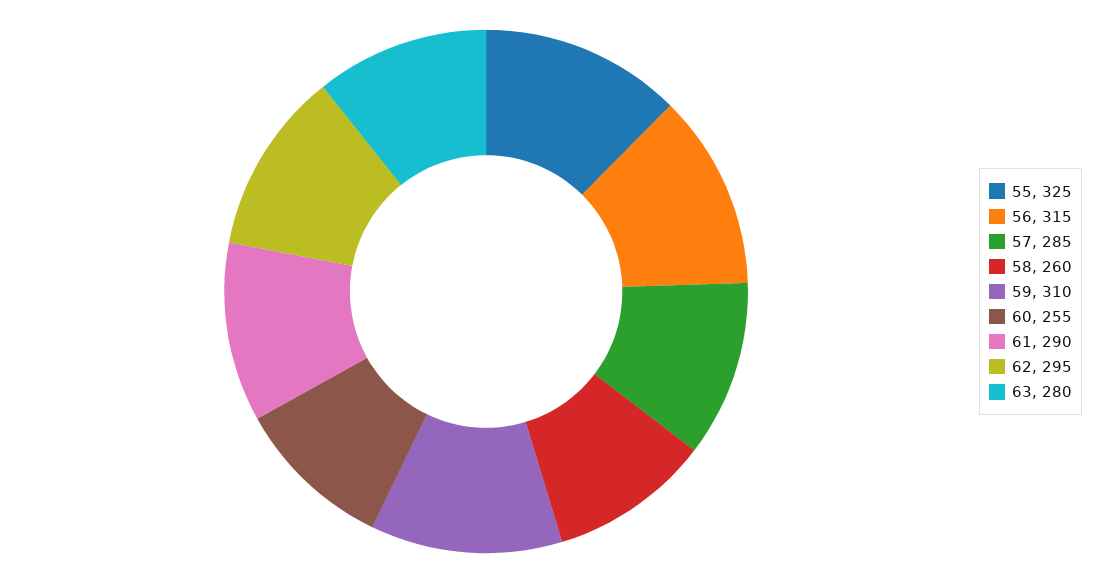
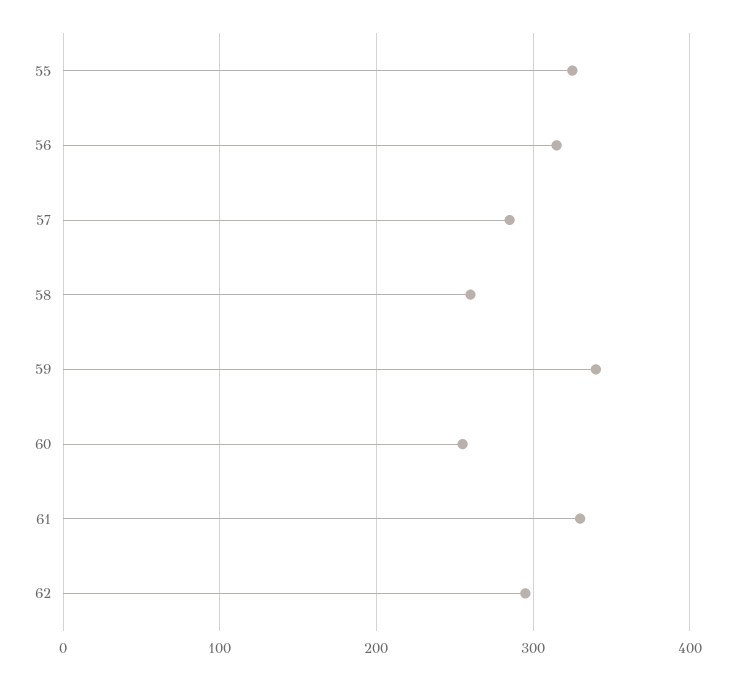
59: 310 -> 340
61: 290 -> 330
63: 280 -> none

